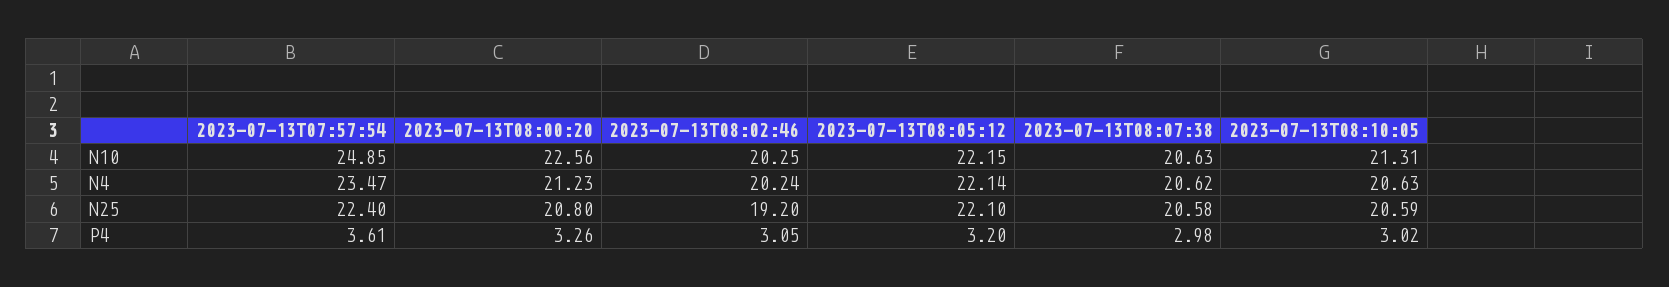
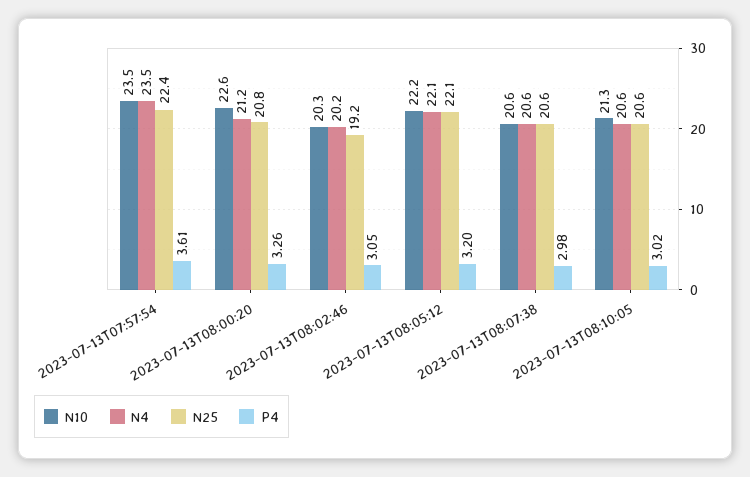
N10, 2023-07-13T07:57:54: 24.85 -> 23.5

